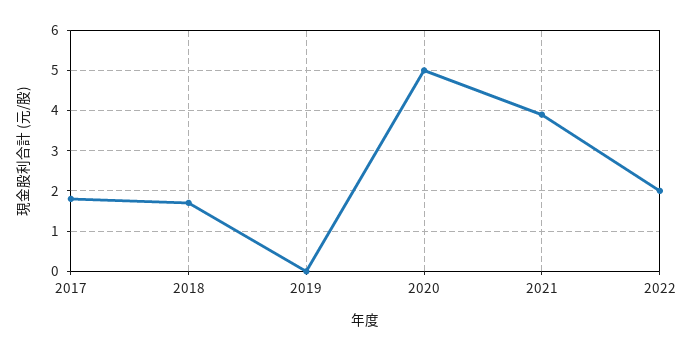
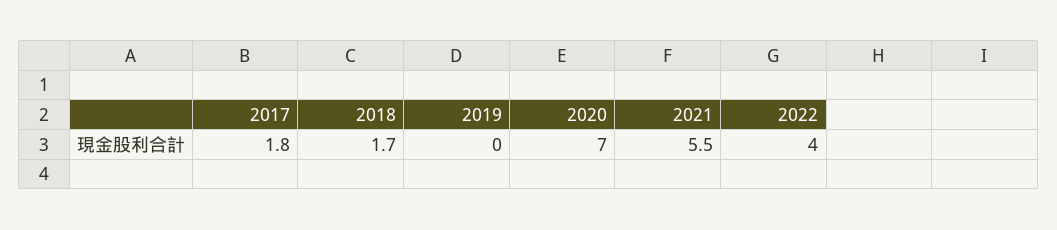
2020: 5 -> 7
2021: 4 -> 5.5
2022: 2 -> 4

